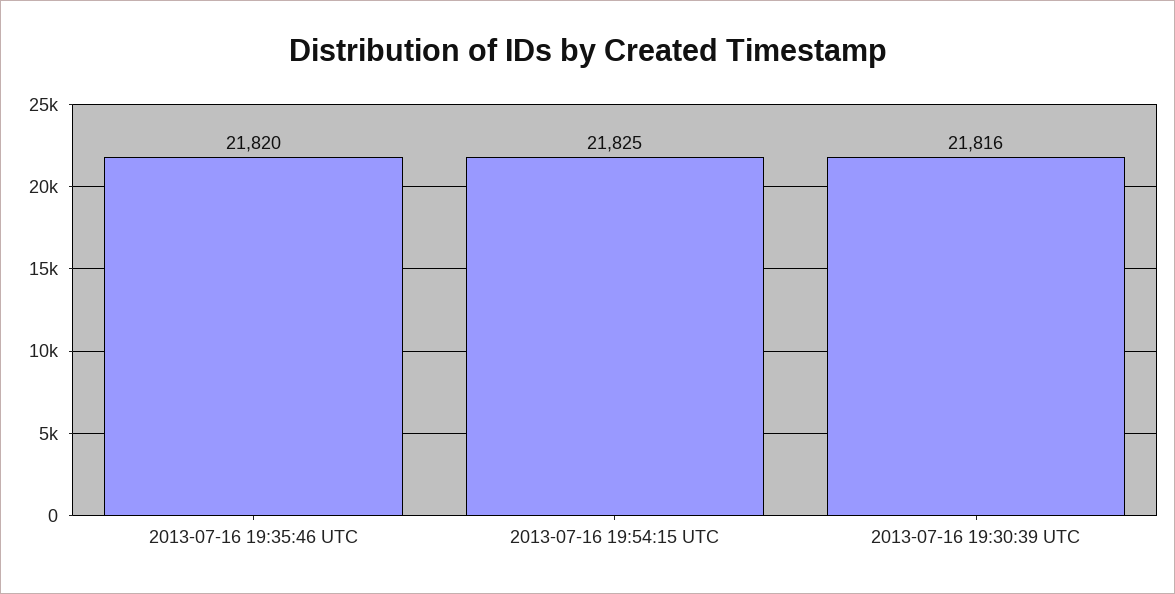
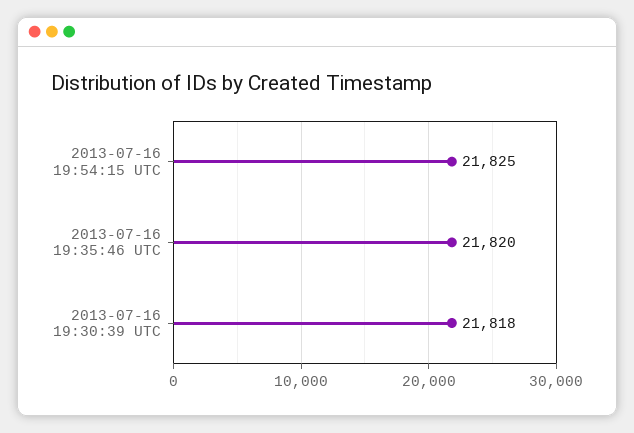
2013-07-16 19:30:39 UTC: 21816 -> 21818

